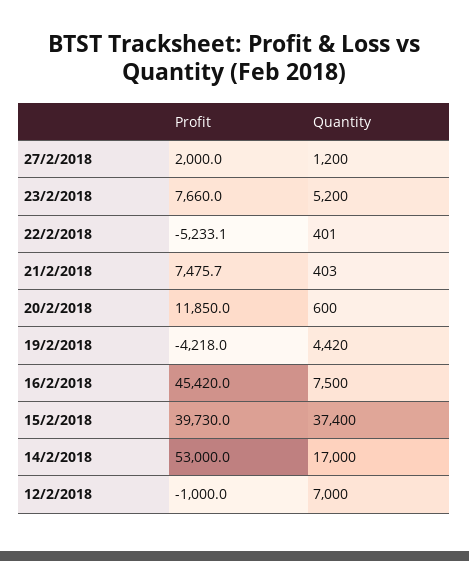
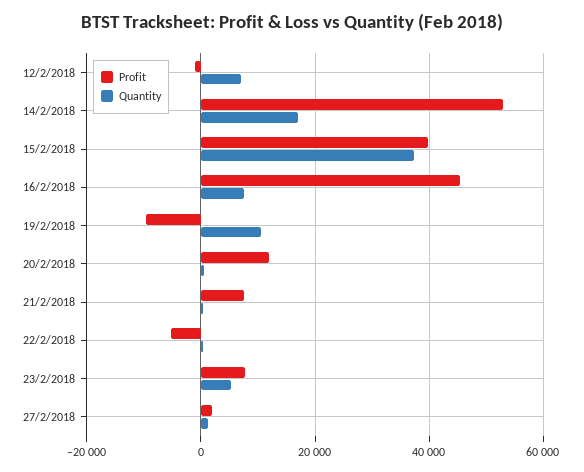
Profit, 19/2/2018: -4218 -> -10000
Quantity, 19/2/2018: 4420 -> 10000

